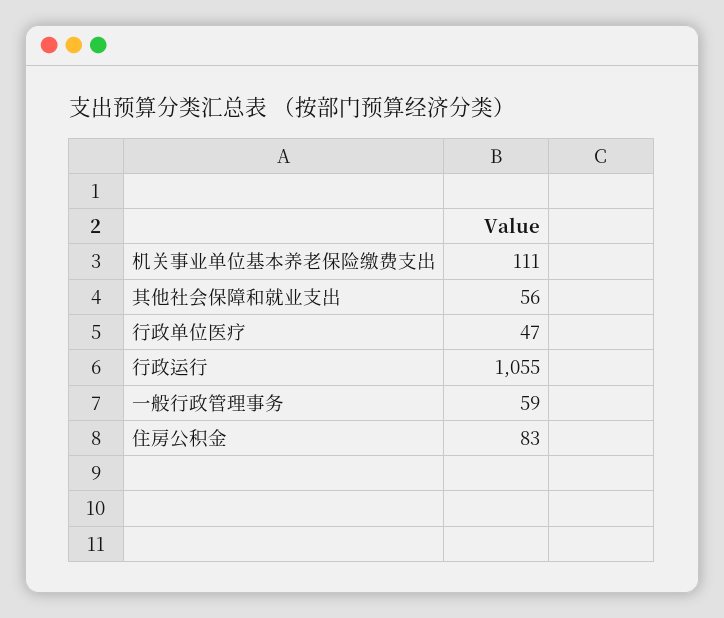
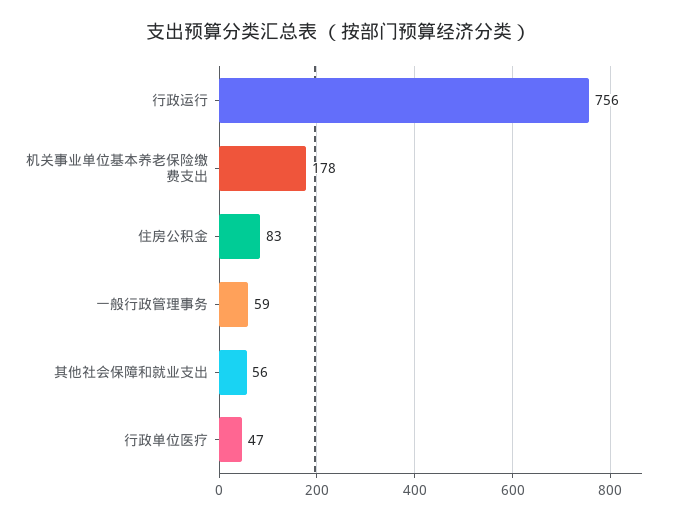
机关事业单位基本养老保险缴费支出: 111 -> 178
行政运行: 1055 -> 756

